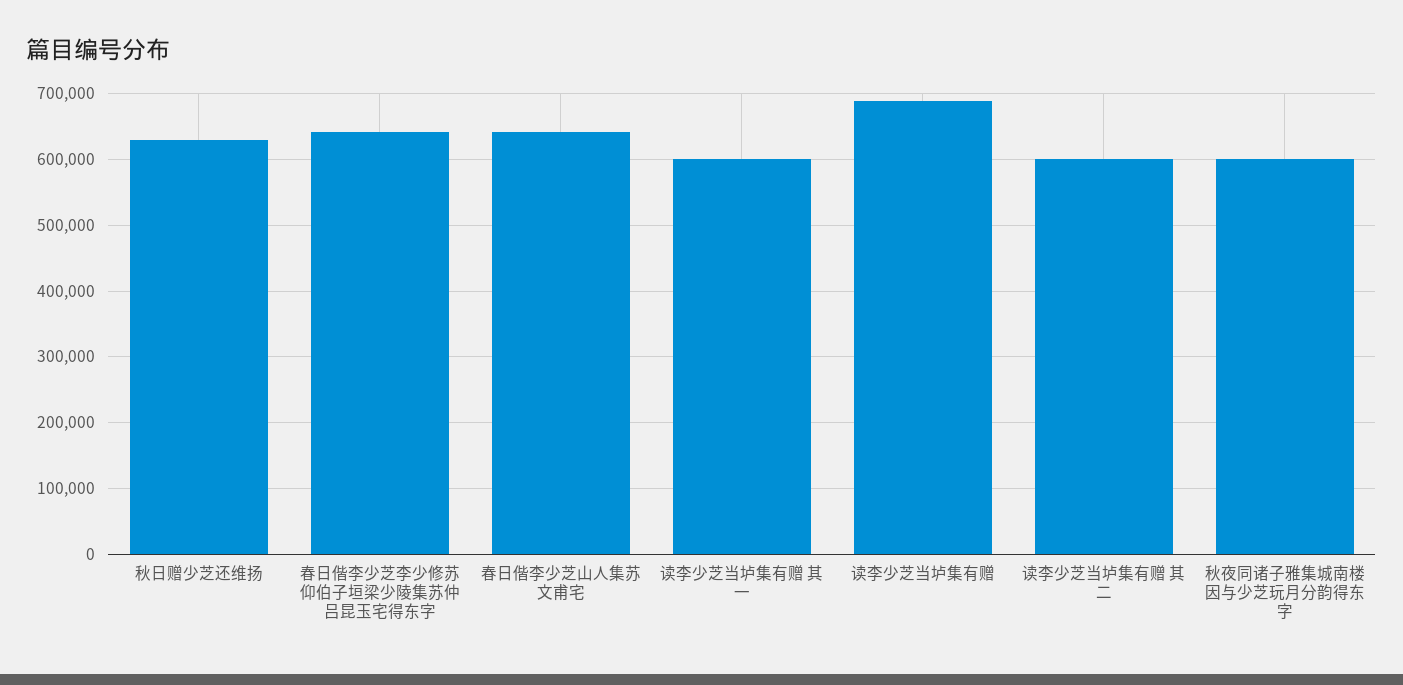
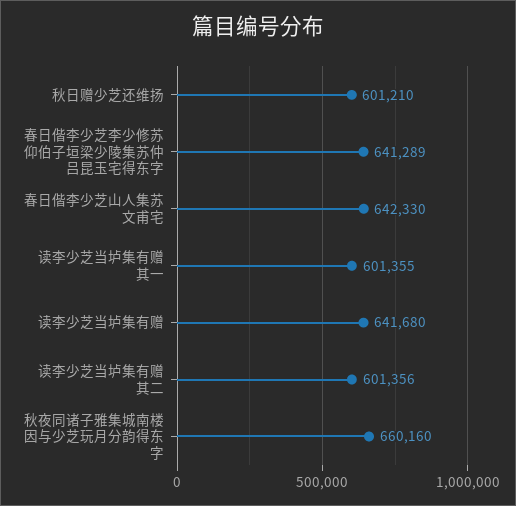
秋日赠少芝还维扬: 630000 -> 601210
读李少芝当垆集有赠: 690000 -> 641680
秋夜同诸子雅集城南楼因与少芝玩月分韵得东字: 600000 -> 660160

